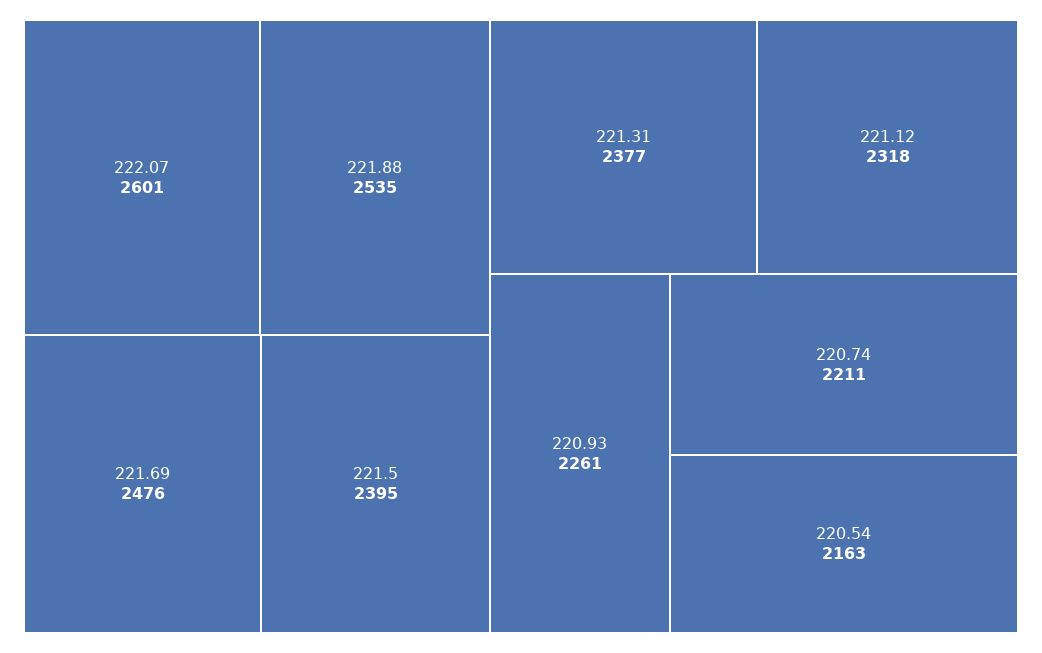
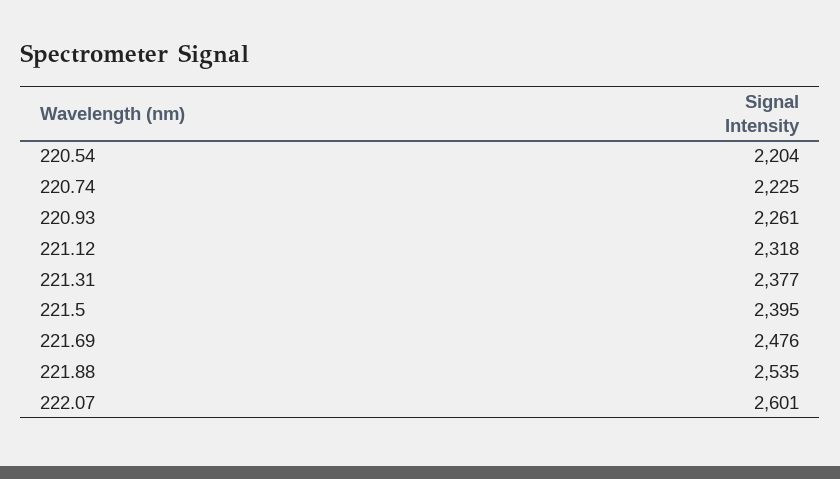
220.74: 2211 -> 2225
220.54: 2163 -> 2204

